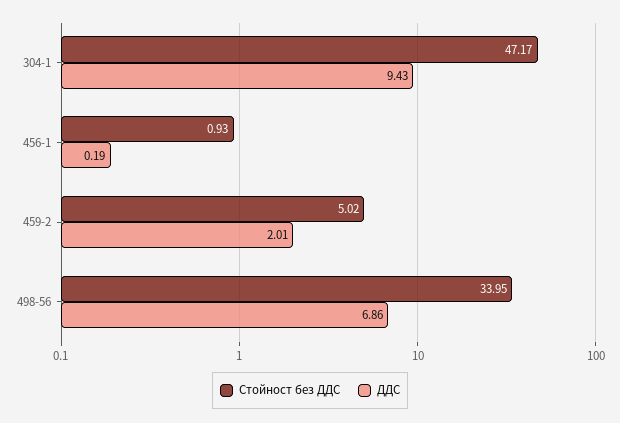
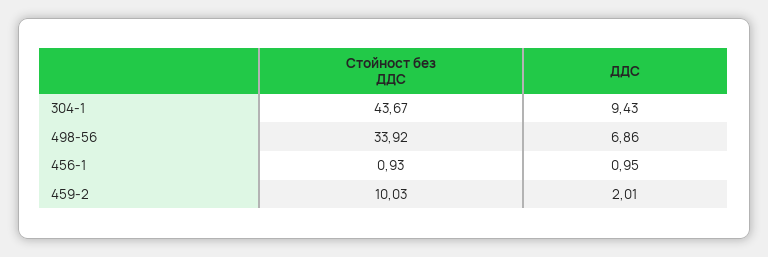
Стойност без ДДС, 304-1: 47.17 -> 43.67
ДДС, 456-1: 0.19 -> 0.95
Стойност без ДДС, 459-2: 5.02 -> 10.03
Стойност без ДДС, 498-56: 33.95 -> 33.92

